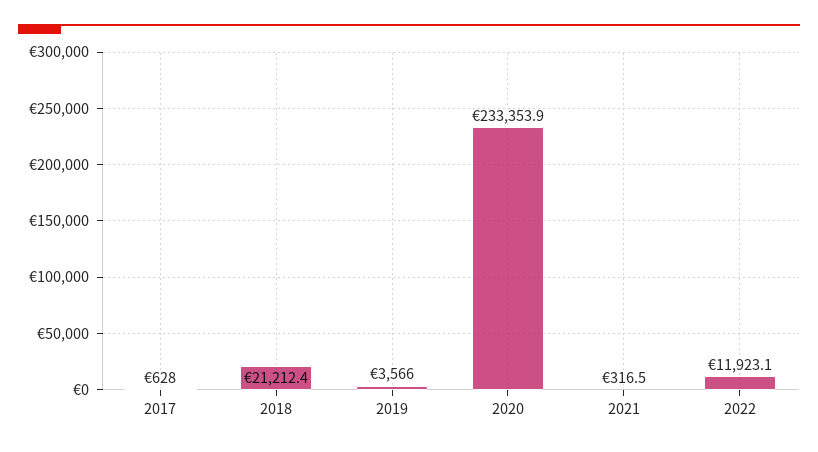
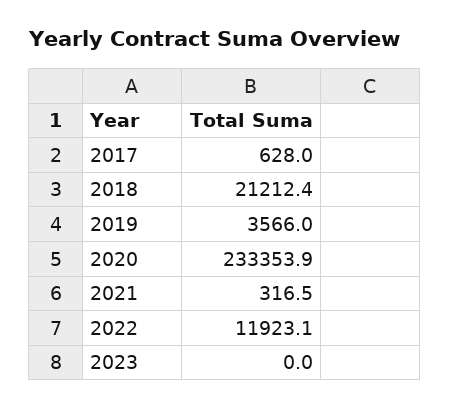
2023: none -> 0

